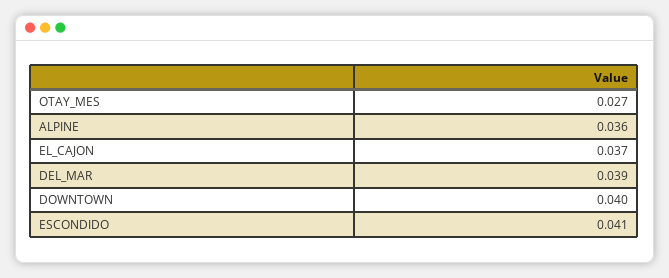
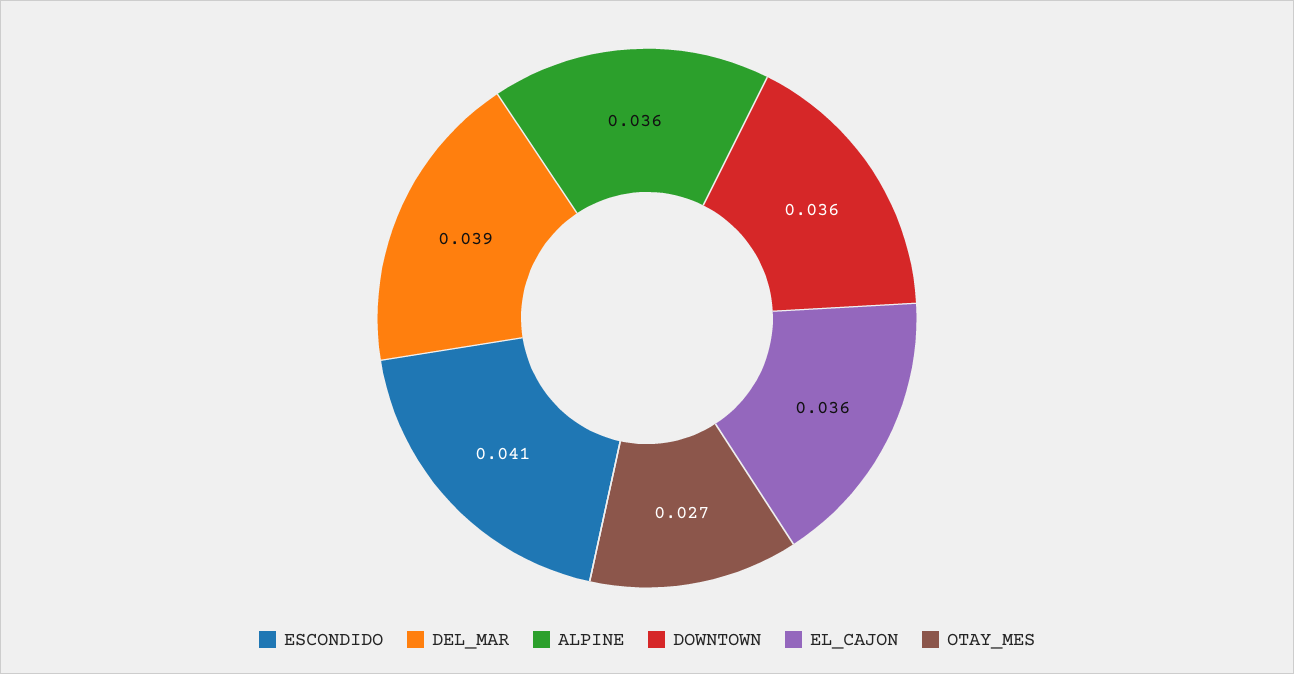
EL_CAJON: 0.037 -> 0.036
DOWNTOWN: 0.04 -> 0.036

